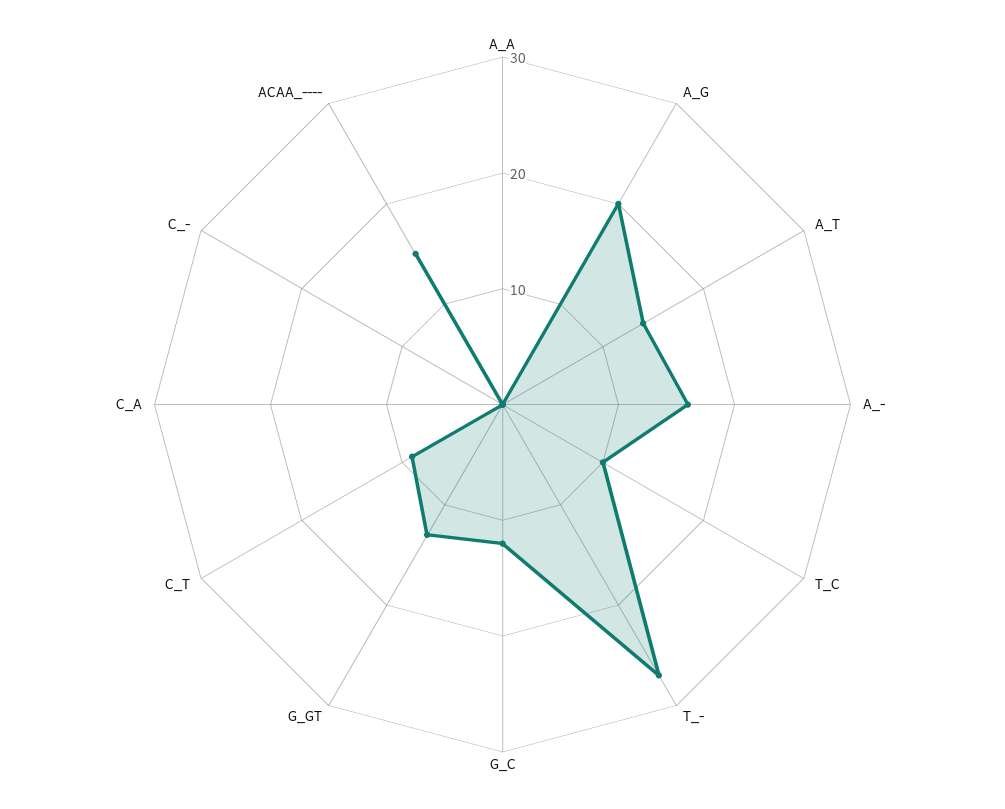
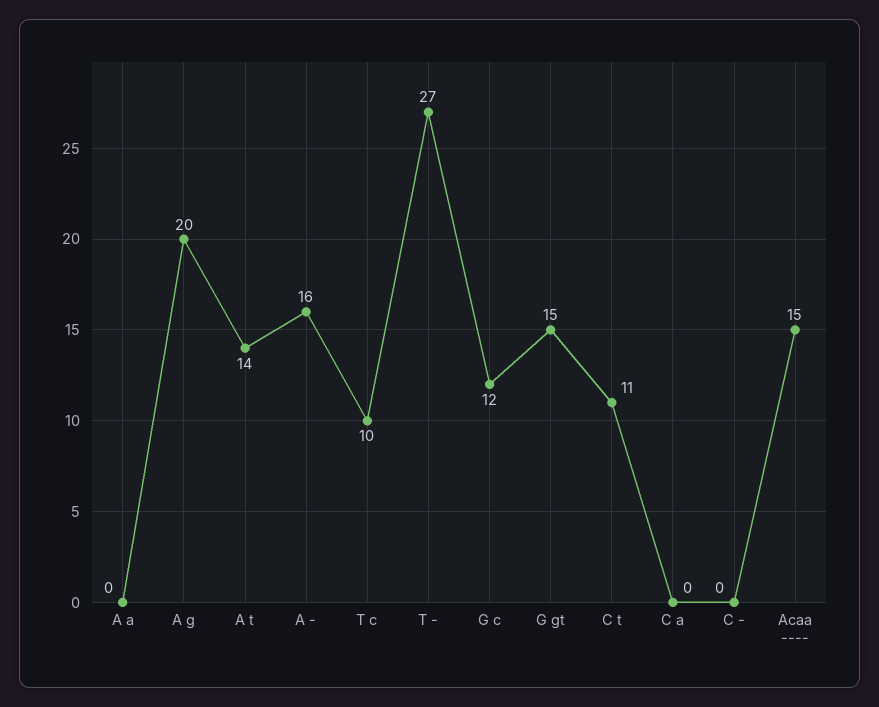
G_GT: 13 -> 15
C_T: 9 -> 11

